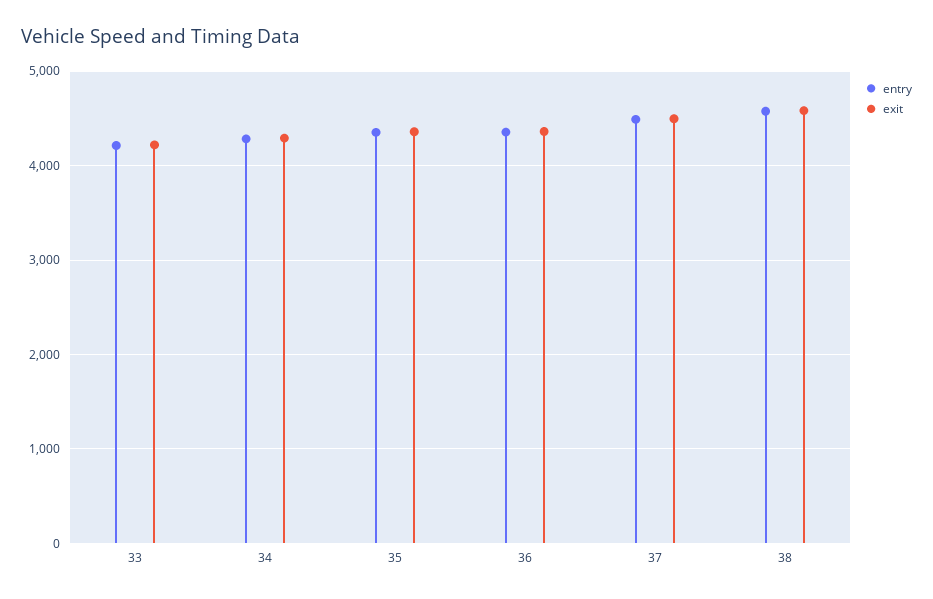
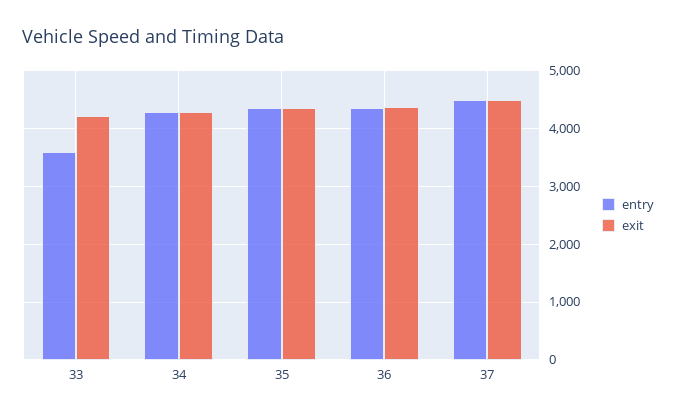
entry, 33: 4200 -> 3600
entry, 38: 4600 -> none
exit, 38: 4600 -> none

